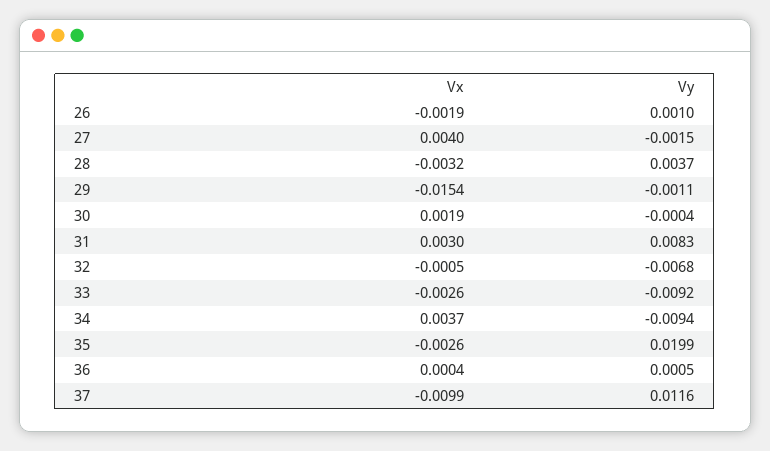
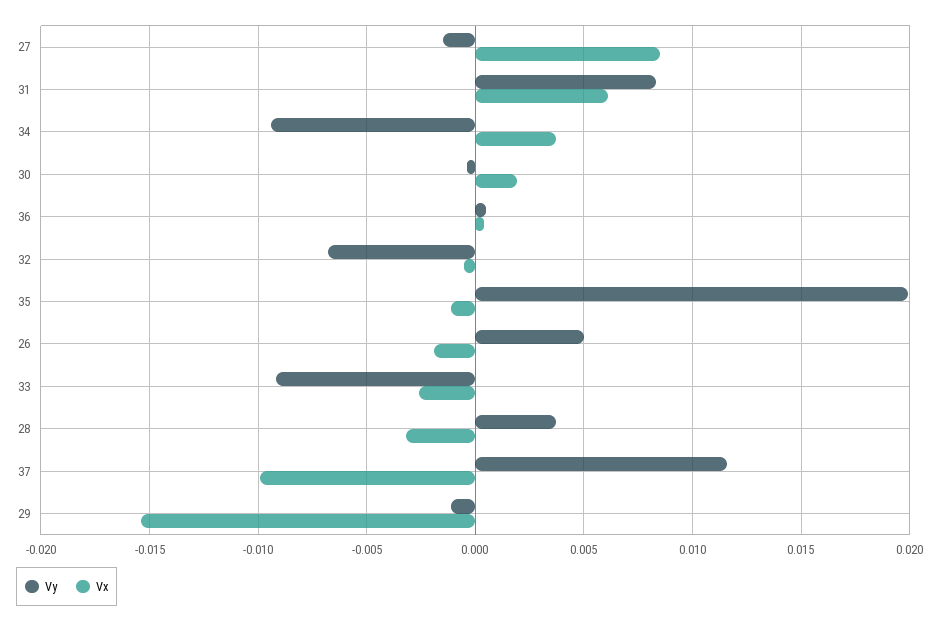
Vy, 26: 0.001 -> 0.005
Vx, 27: 0.004 -> 0.0085
Vx, 31: 0.003 -> 0.006
Vx, 35: -0.0026 -> -0.001

